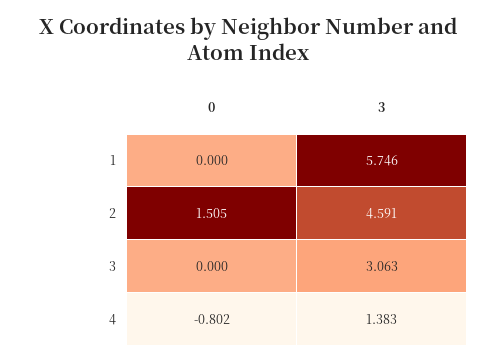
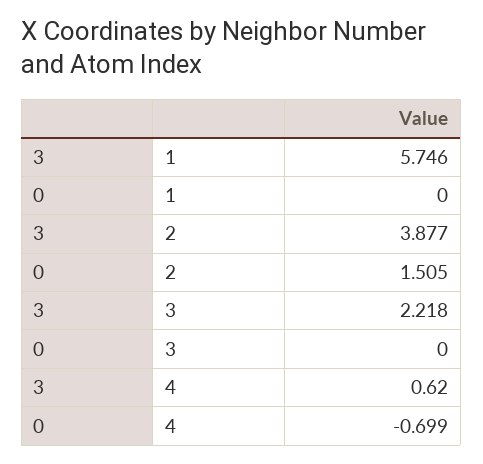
3, 2: 4.591 -> 3.877
3, 3: 3.063 -> 2.218
0, 4: -0.802 -> -0.699
3, 4: 1.383 -> 0.62

